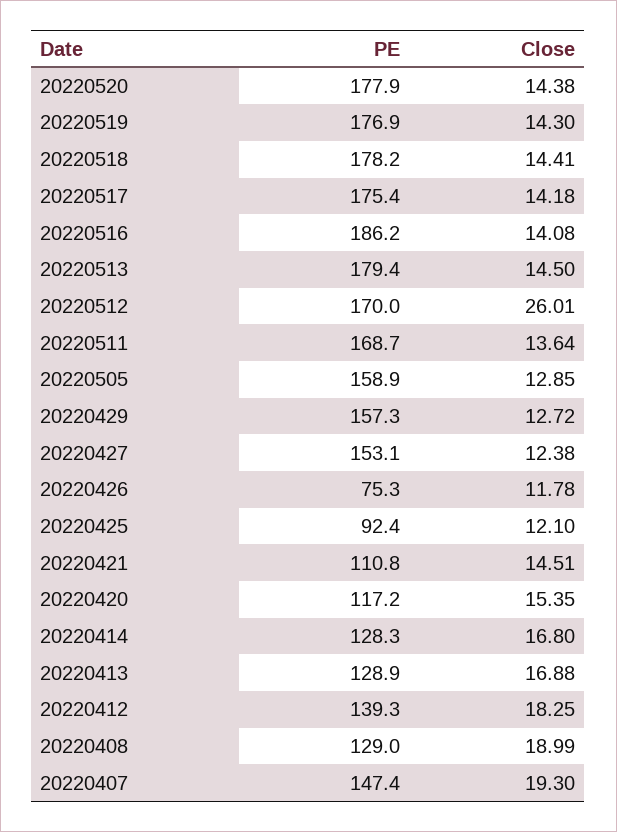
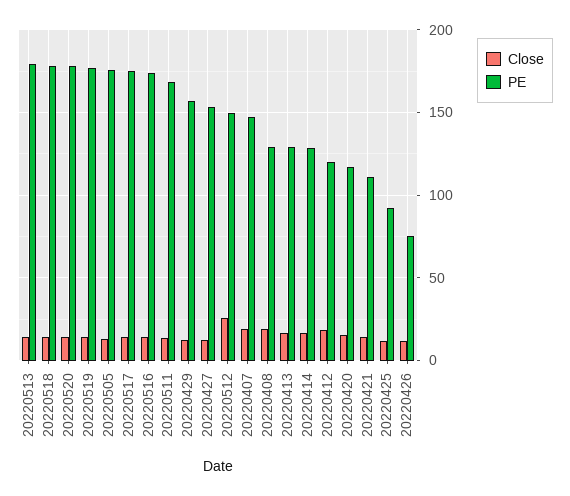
PE, 20220516: 186.2 -> 175
PE, 20220512: 170 -> 150
PE, 20220505: 158.9 -> 175
PE, 20220412: 139.3 -> 120

